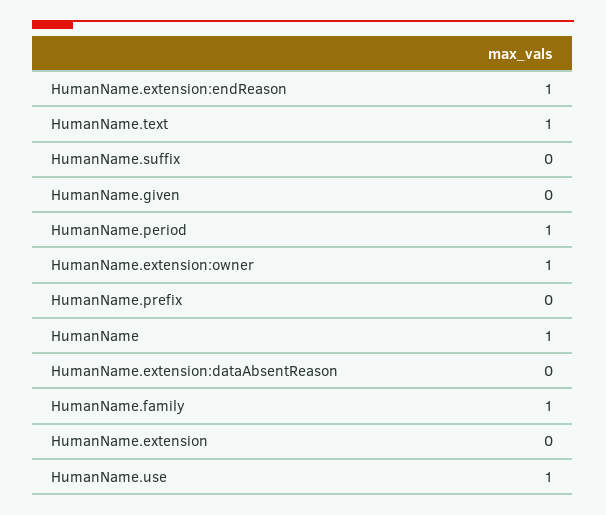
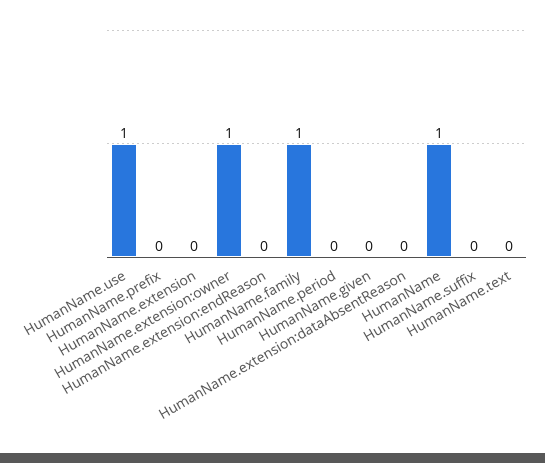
HumanName.extension:endReason: 1 -> 0
HumanName.text: 1 -> 0
HumanName.period: 1 -> 0

